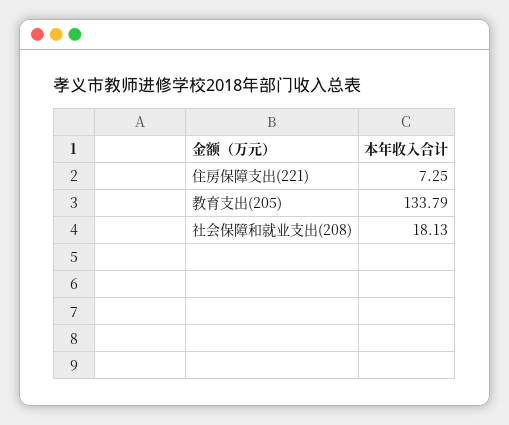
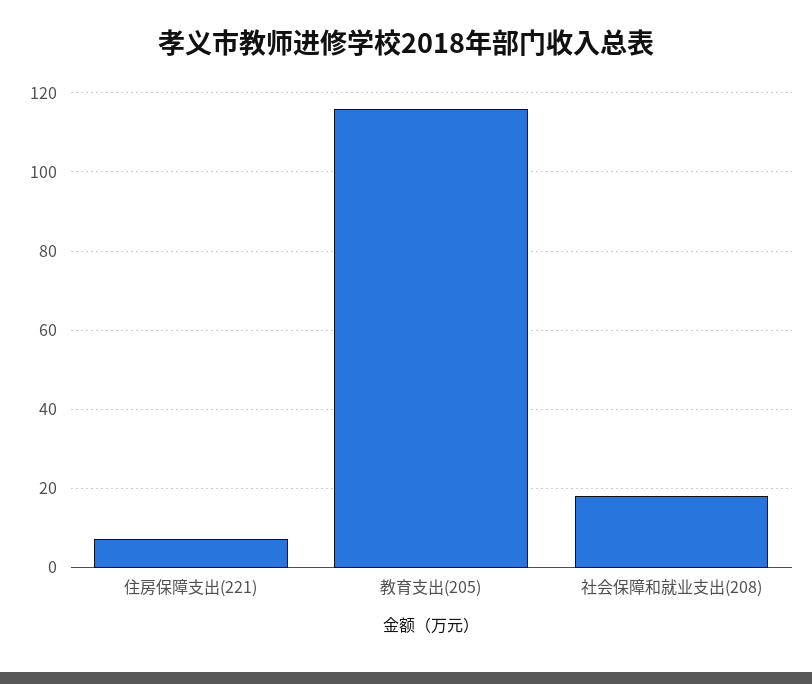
教育支出(205): 133.79 -> 116

